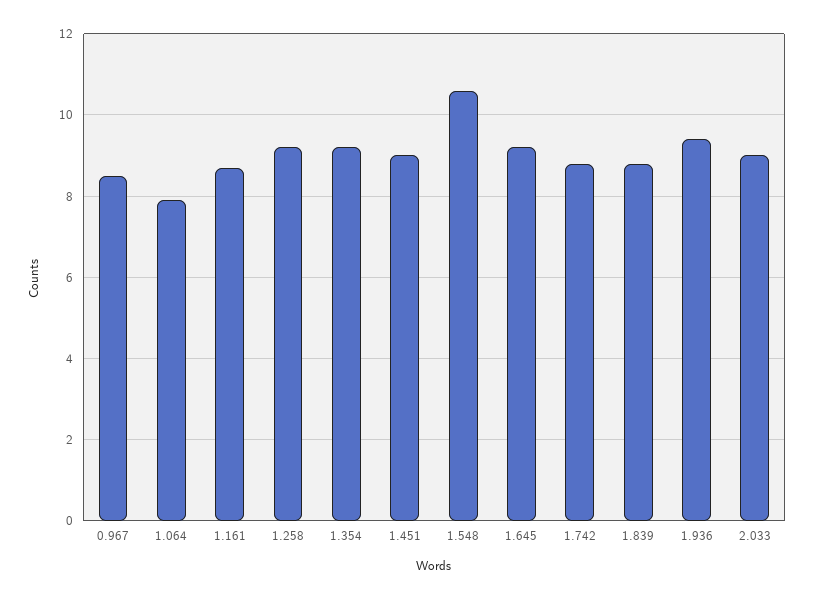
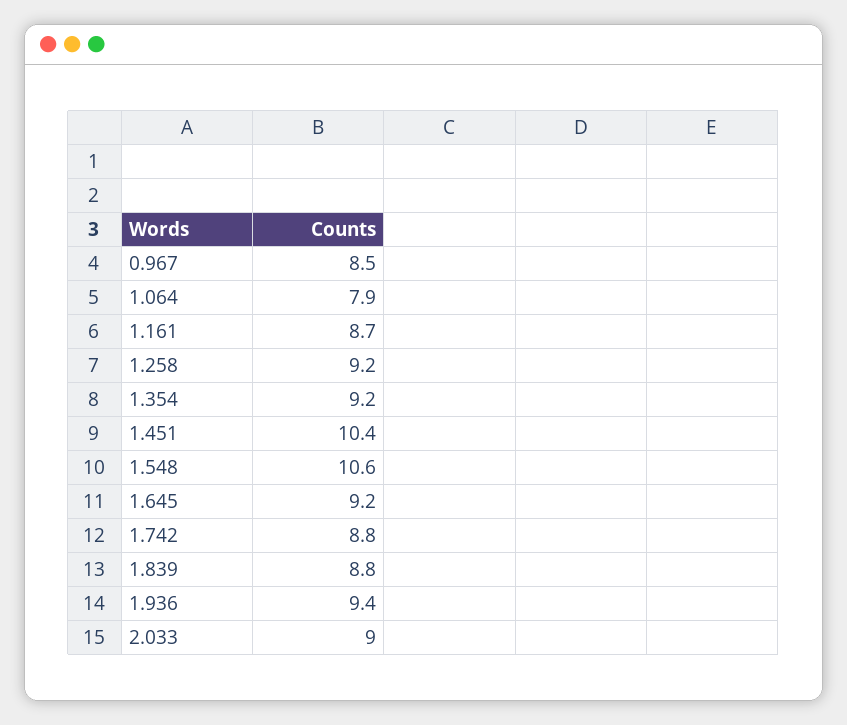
1.451: 9 -> 10.4

